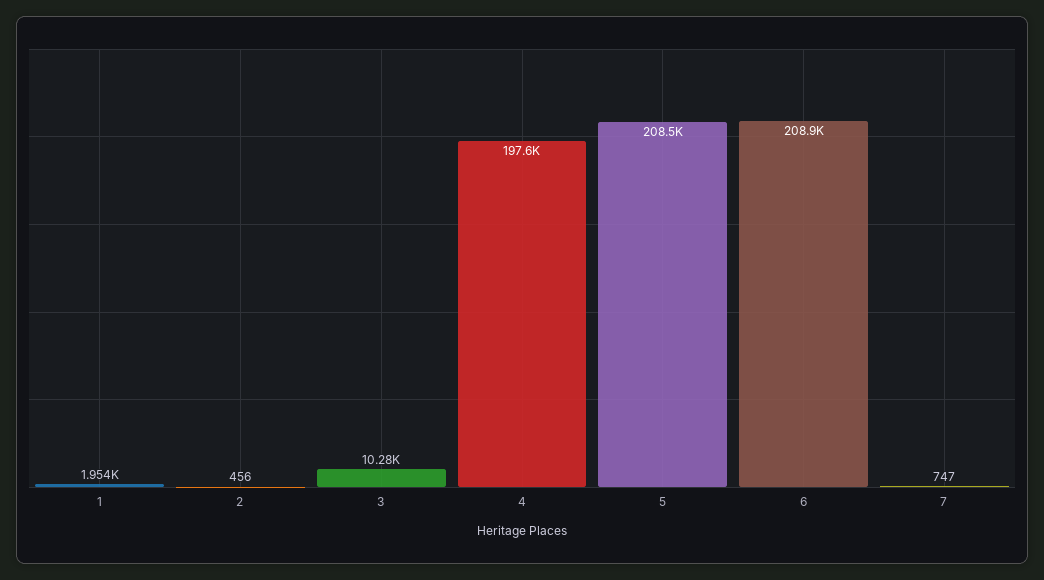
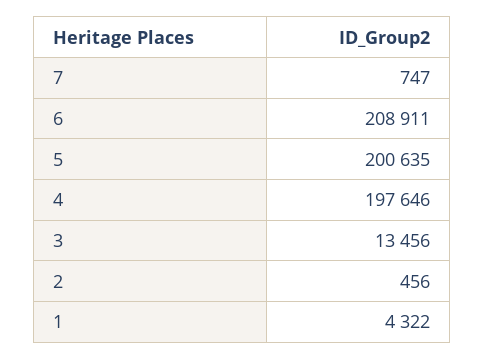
1: 1954 -> 4322
3: 10280 -> 13456
5: 208500 -> 200635

